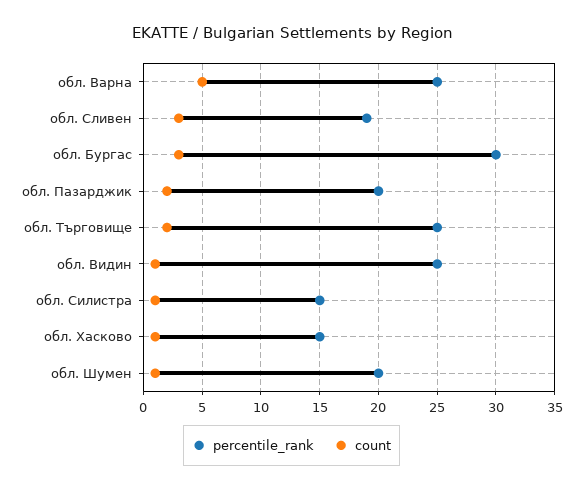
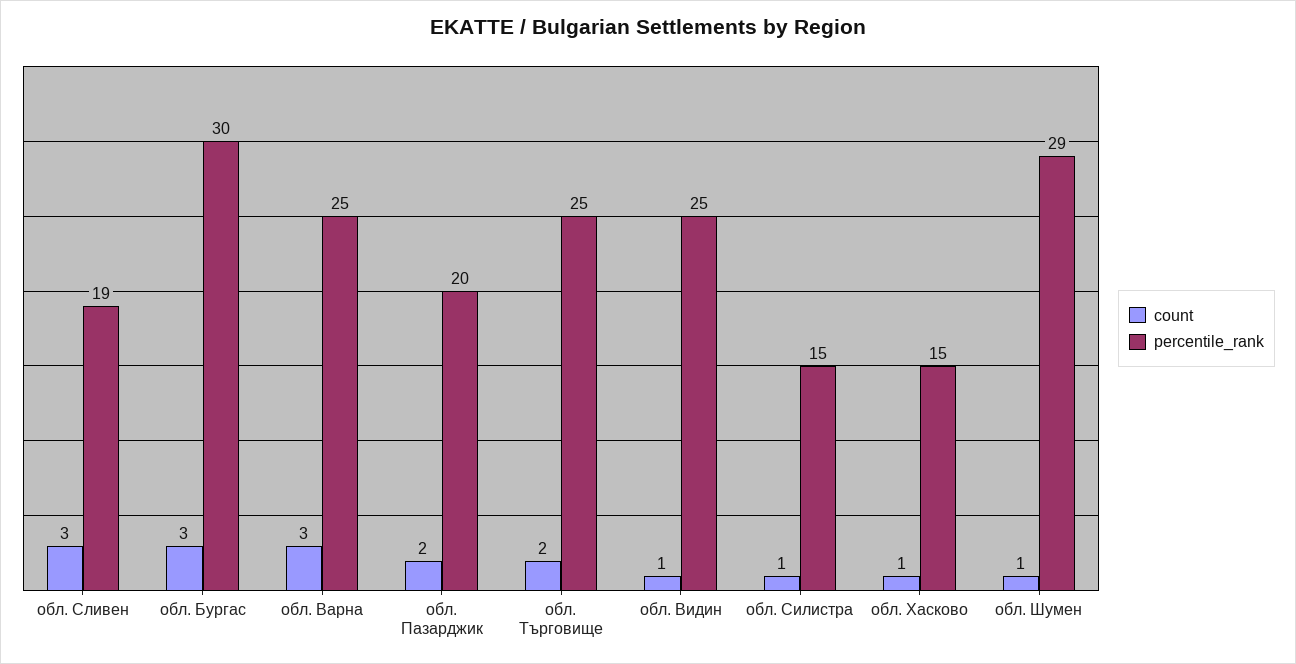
count, обл. Варна: 5 -> 3
percentile_rank, обл. Шумен: 20 -> 29

